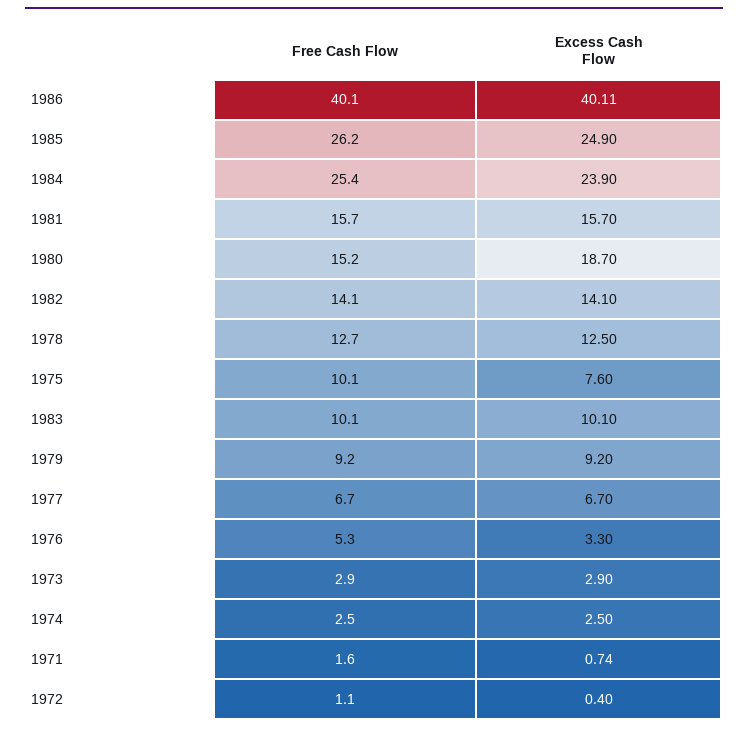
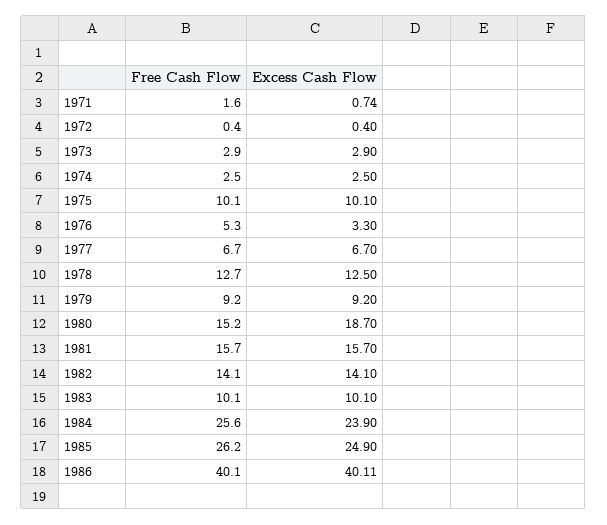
Free Cash Flow, 1984: 25.4 -> 25.6
Excess Cash Flow, 1975: 7.6 -> 10.1
Free Cash Flow, 1972: 1.1 -> 0.4

